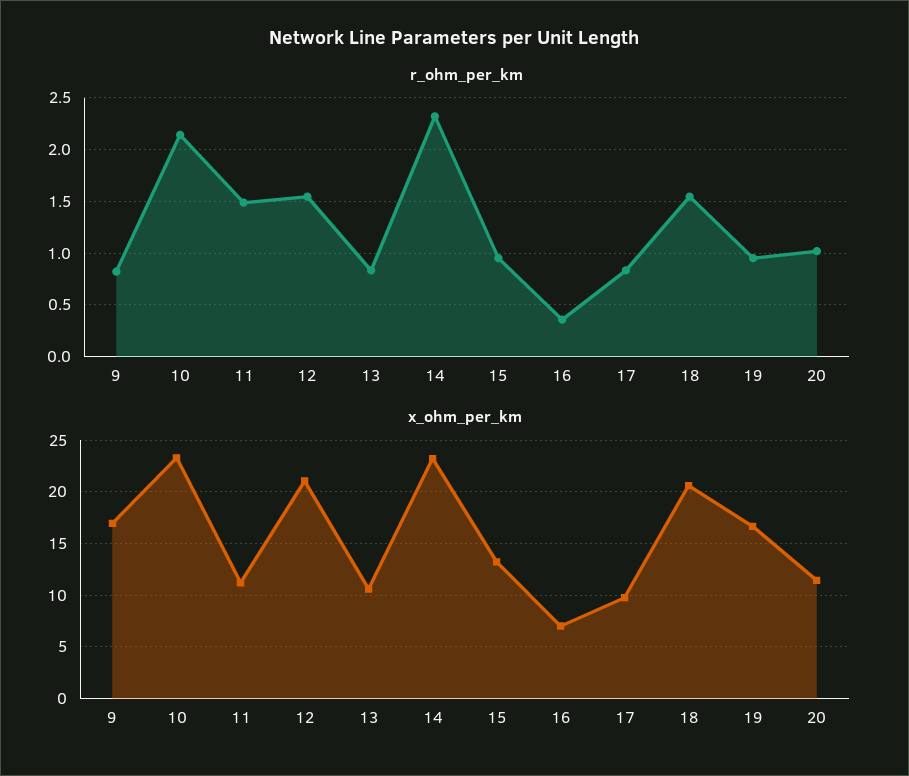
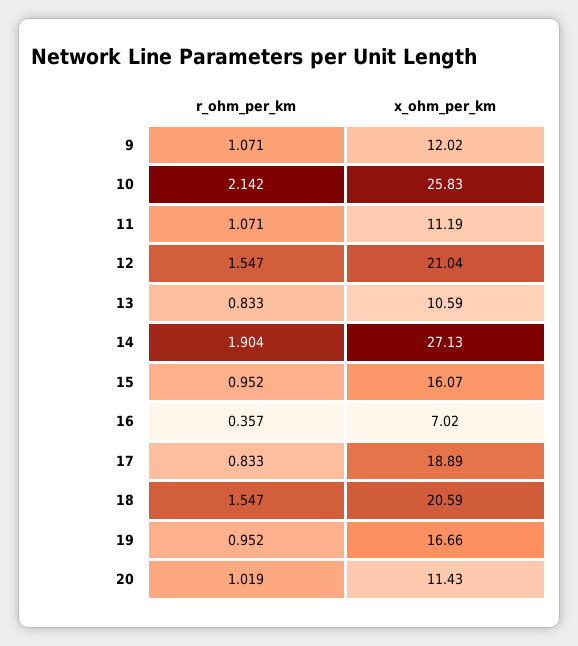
r_ohm_per_km, 9: 0.8 -> 1.071
r_ohm_per_km, 11: 1.5 -> 1.071
r_ohm_per_km, 14: 2.3 -> 1.904
x_ohm_per_km, 9: 17 -> 12.02
x_ohm_per_km, 10: 23 -> 25.83
x_ohm_per_km, 14: 23 -> 27.13
x_ohm_per_km, 15: 13 -> 16.07
x_ohm_per_km, 17: 10 -> 18.89

